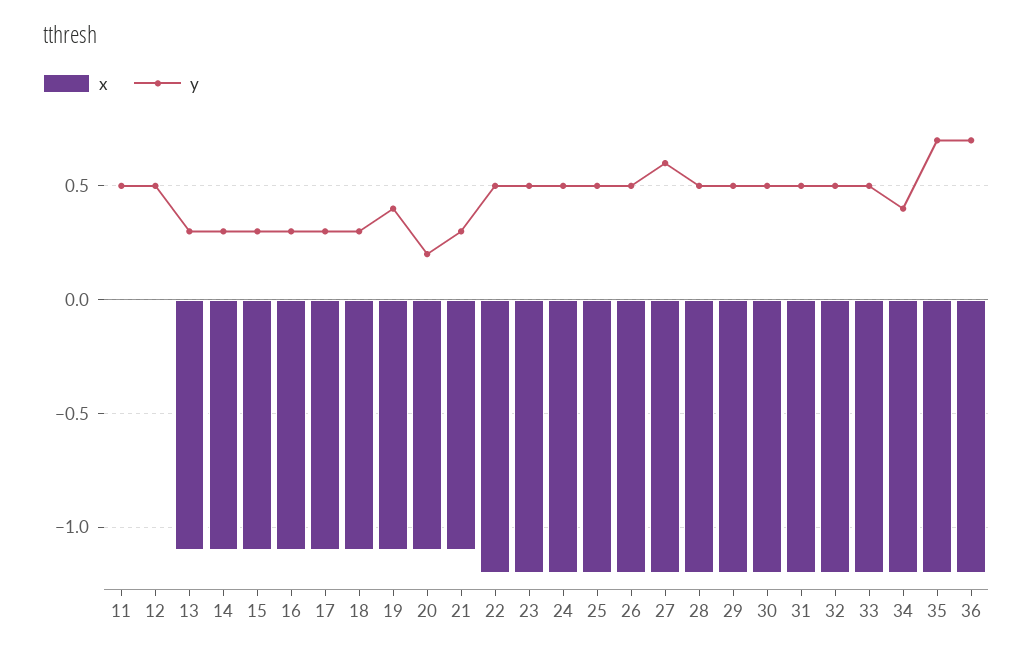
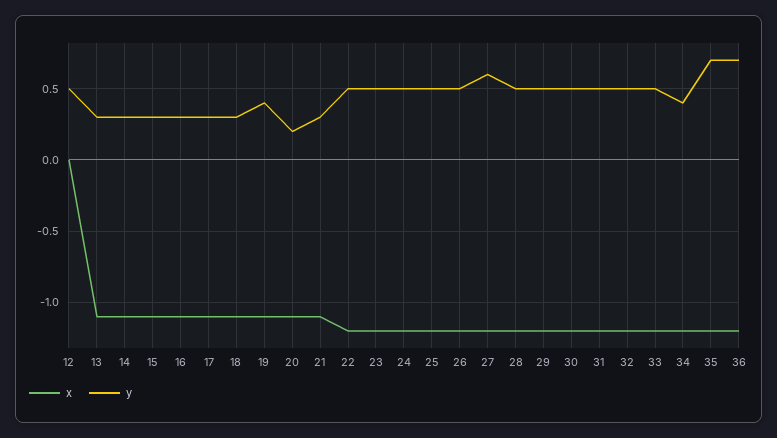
x, 11: 0 -> none
y, 11: 0.5 -> none

